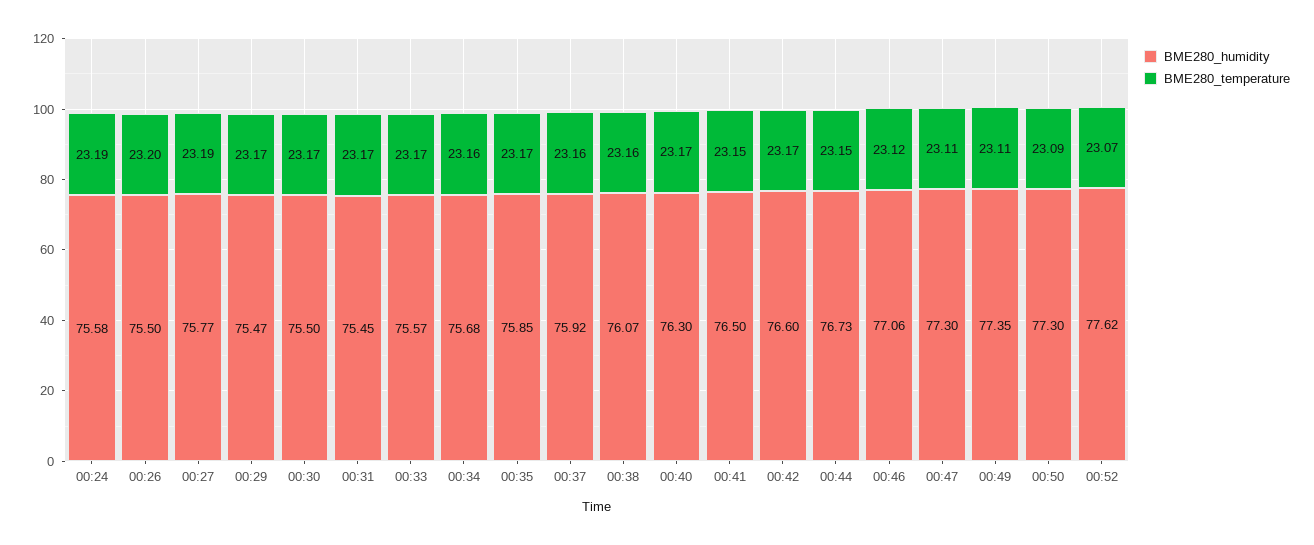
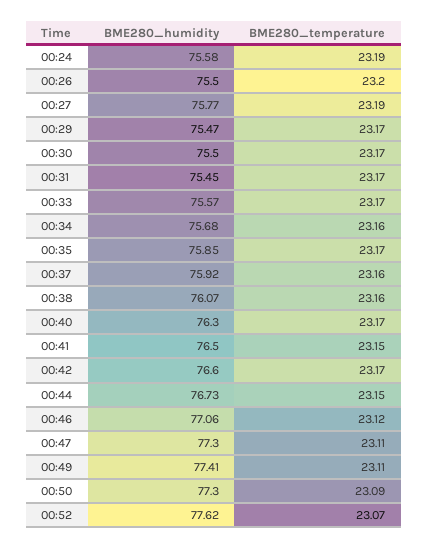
BME280_humidity, 00:49: 77.35 -> 77.41

